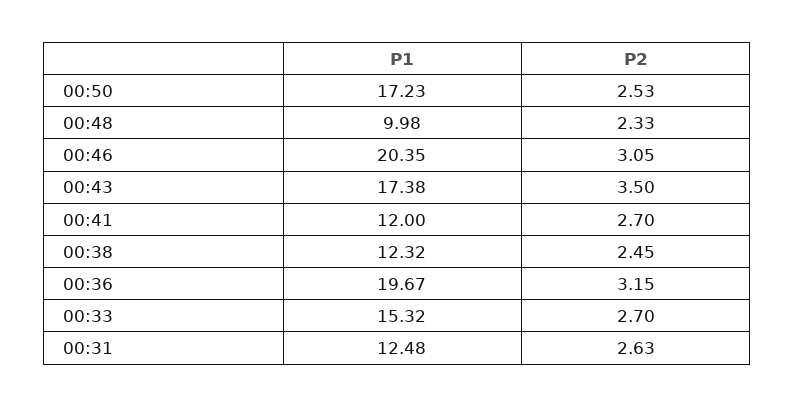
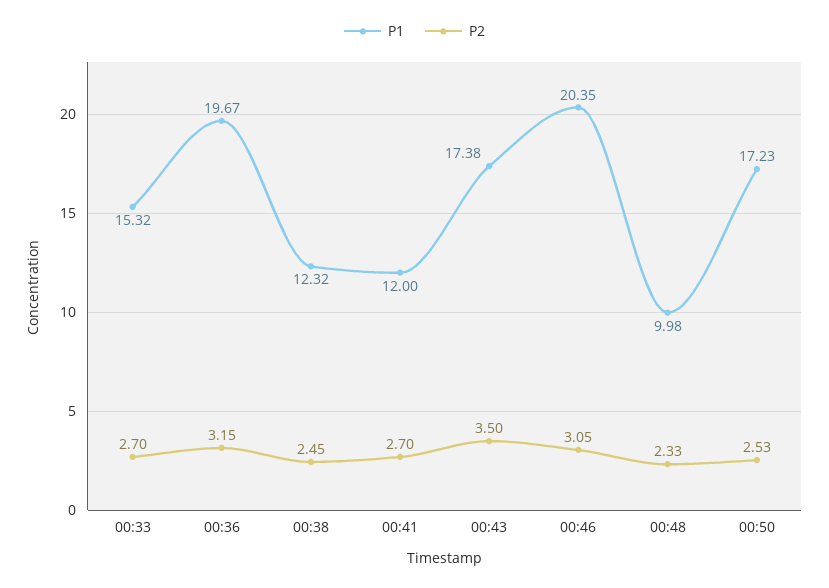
P1, 00:31: 12.48 -> none
P2, 00:31: 2.63 -> none

